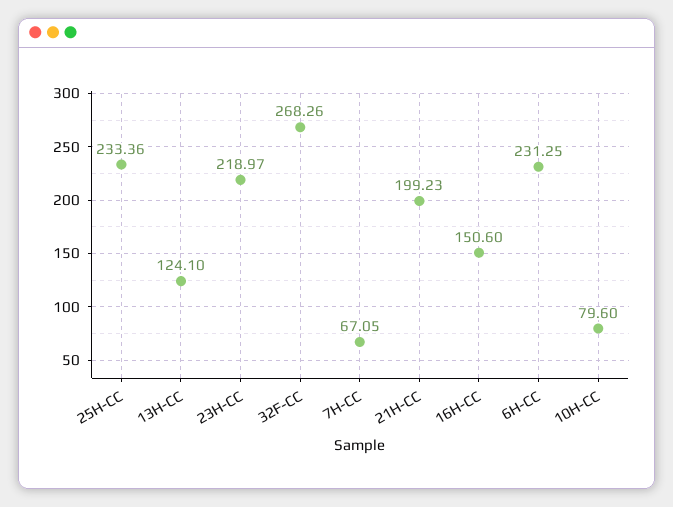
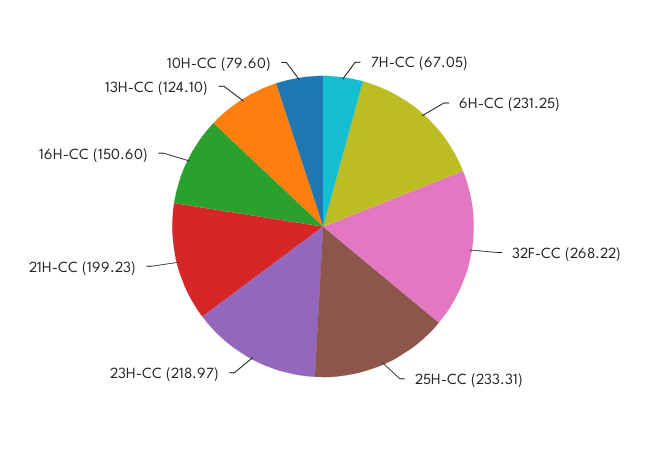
25H-CC: 233.36 -> 233.31
32F-CC: 268.26 -> 268.22

